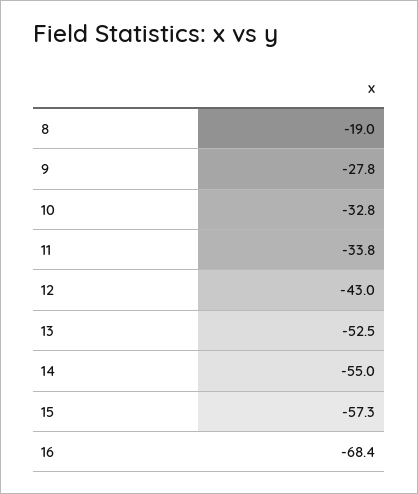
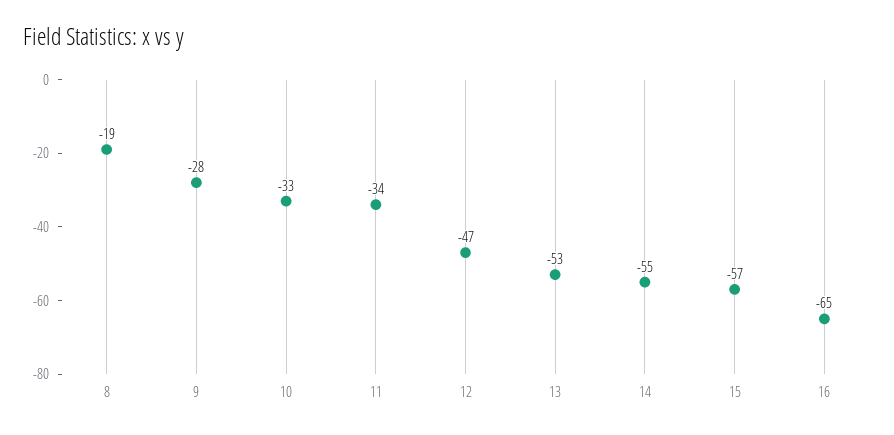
12: -43 -> -47
16: -68.4 -> -65

